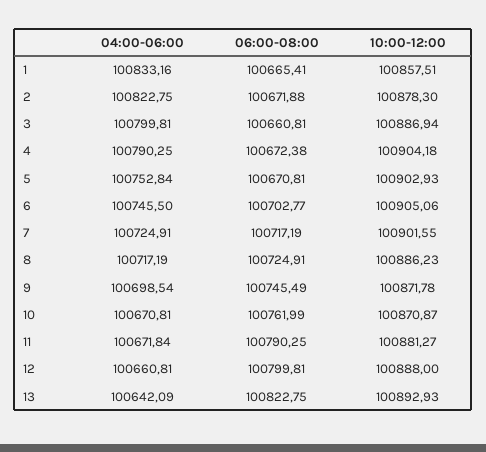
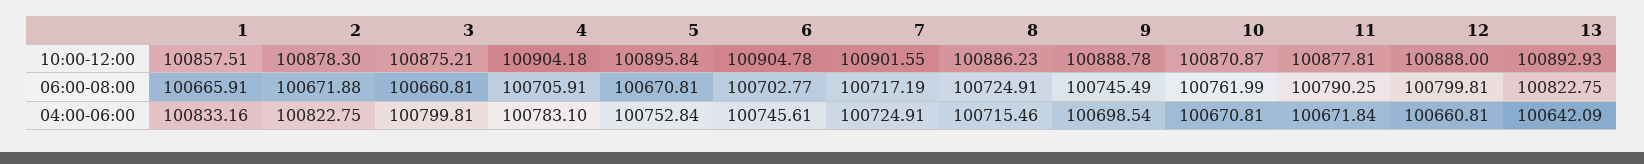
06:00-08:00, 1: 100665.41 -> 100665.91
10:00-12:00, 3: 100886.94 -> 100875.21
04:00-06:00, 4: 100790.25 -> 100783.1
06:00-08:00, 4: 100672.38 -> 100705.91
10:00-12:00, 5: 100902.93 -> 100895.84
04:00-06:00, 6: 100745.5 -> 100745.61
10:00-12:00, 6: 100905.06 -> 100904.78
04:00-06:00, 8: 100717.19 -> 100715.46
10:00-12:00, 9: 100871.78 -> 100888.78
10:00-12:00, 11: 100881.27 -> 100877.81

